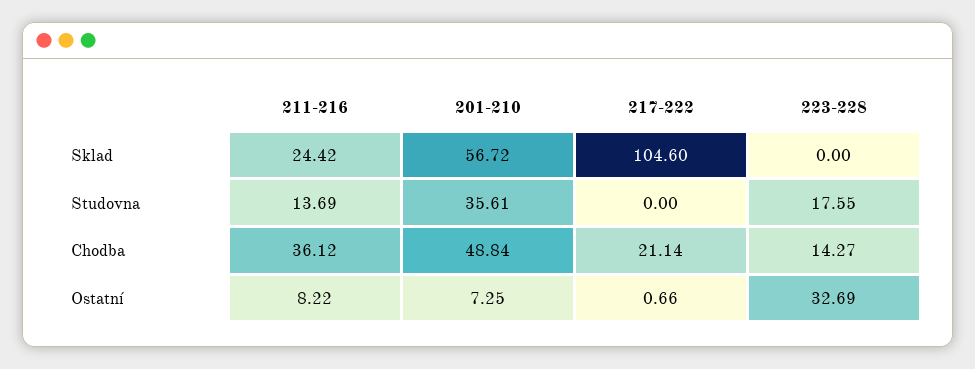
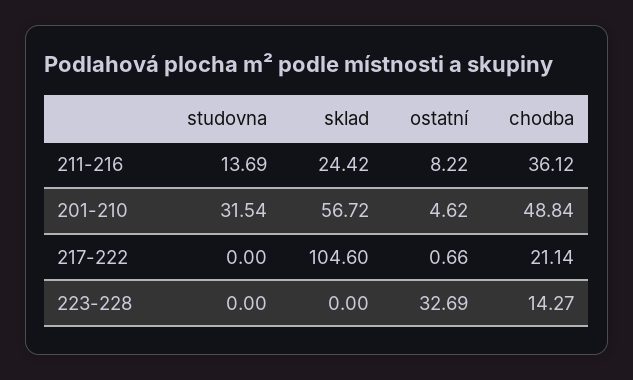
201-210, Studovna: 35.61 -> 31.54
223-228, Studovna: 17.55 -> 0
201-210, Ostatní: 7.25 -> 4.62

